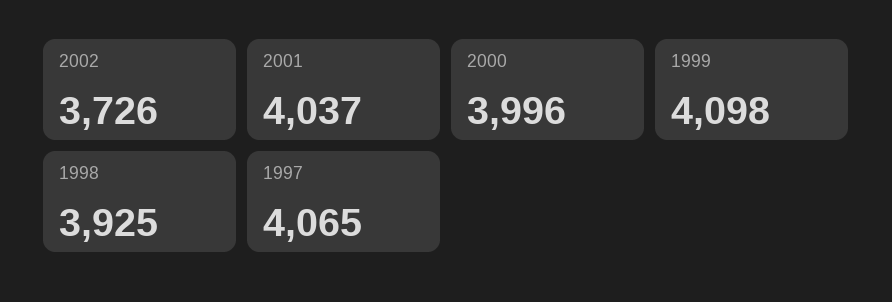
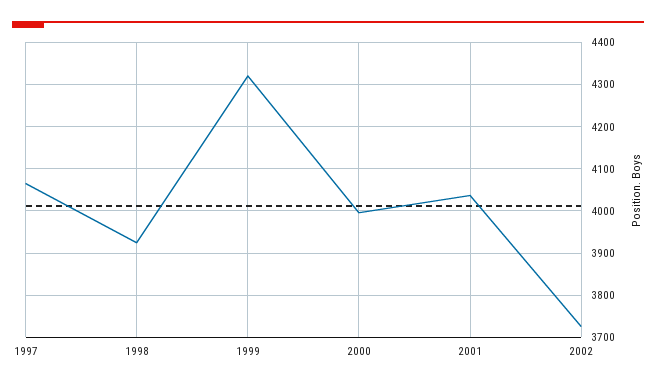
1999: 4098 -> 4320

